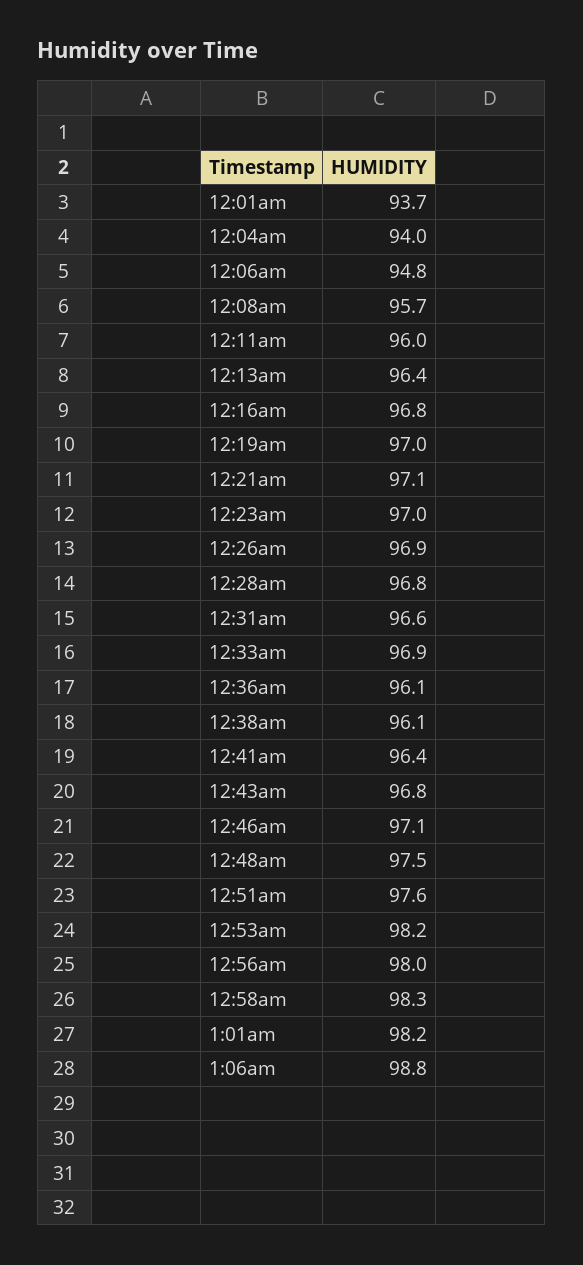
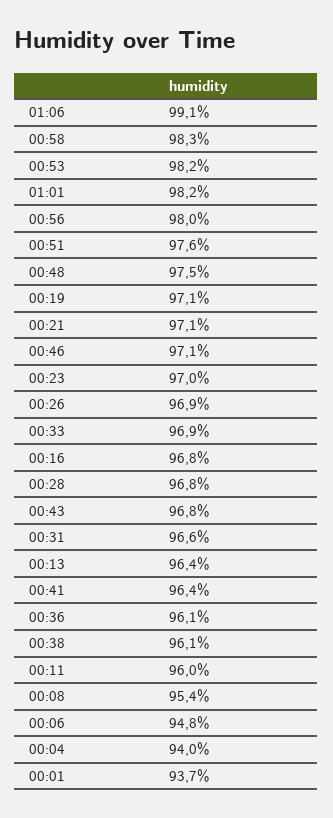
12:08am: 95.7 -> 95.4
12:19am: 97 -> 97.1
1:06am: 98.8 -> 99.1

